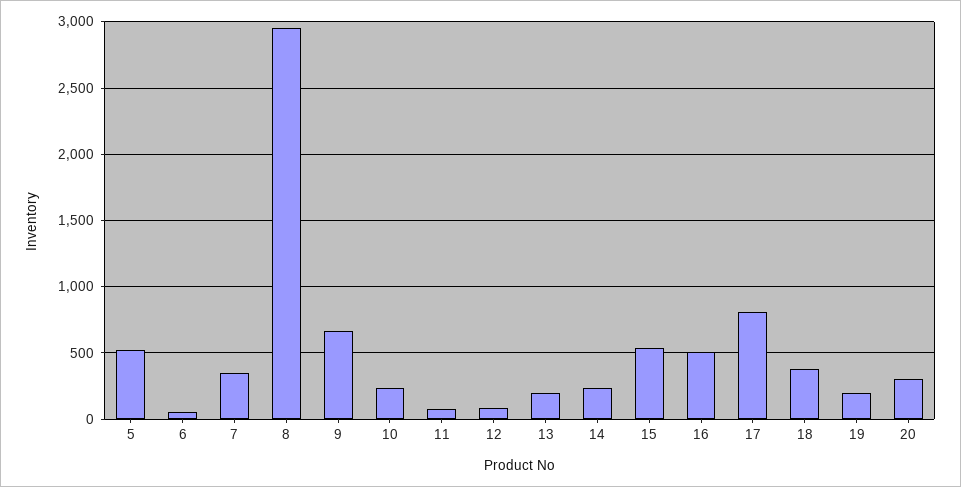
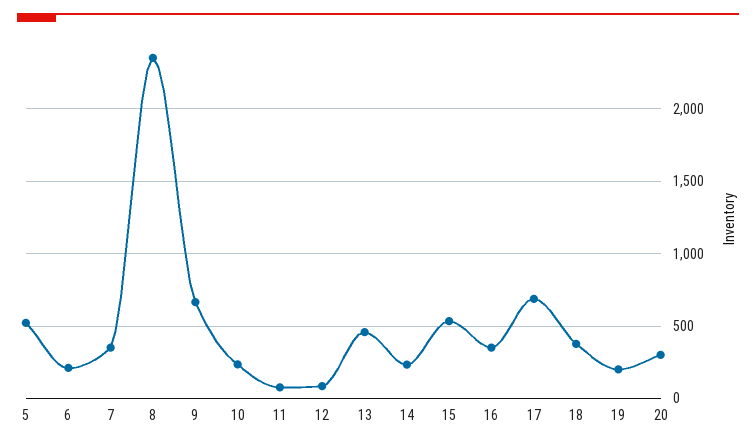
6: 50 -> 200
8: 2950 -> 2350
13: 200 -> 450
16: 500 -> 350
17: 800 -> 700

